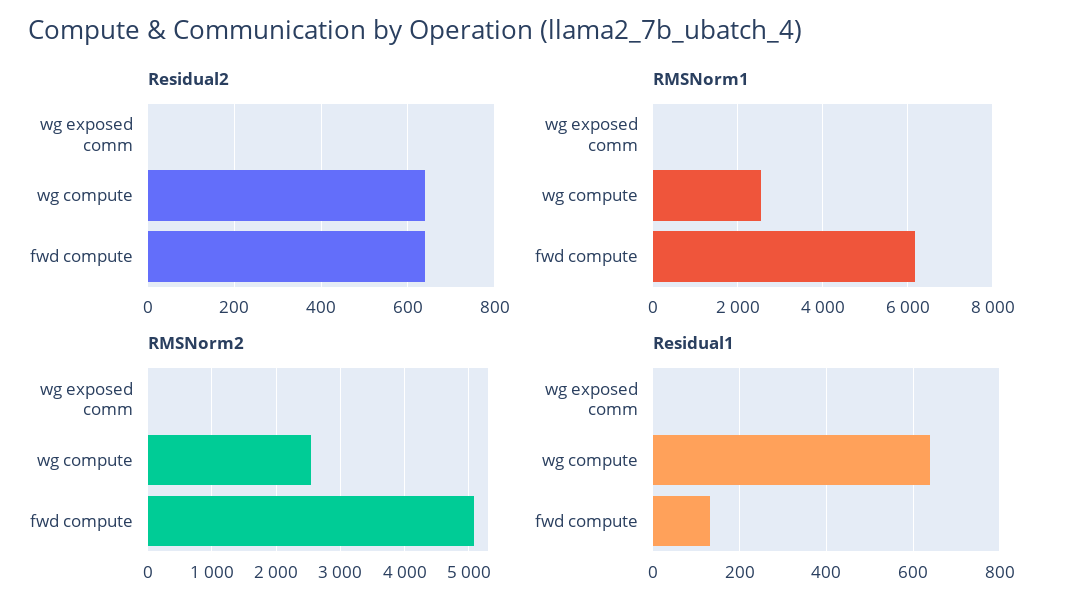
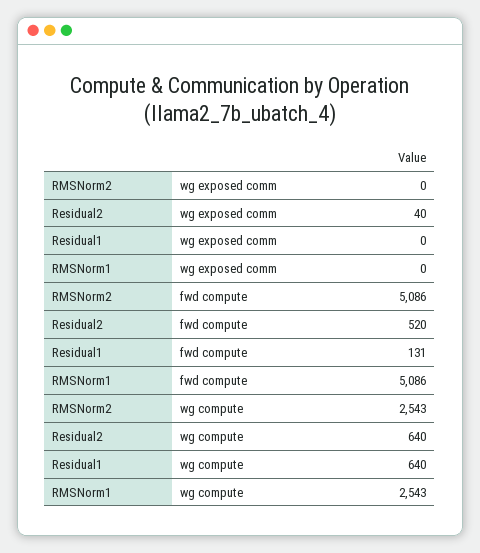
Residual2, wg exposed comm: 0 -> 40
Residual2, fwd compute: 640 -> 520
RMSNorm1, fwd compute: 6200 -> 5086

